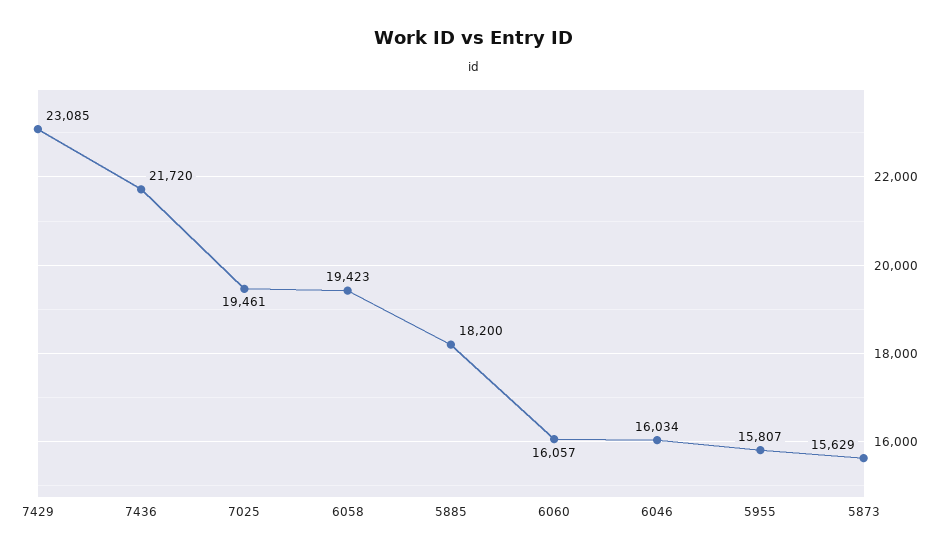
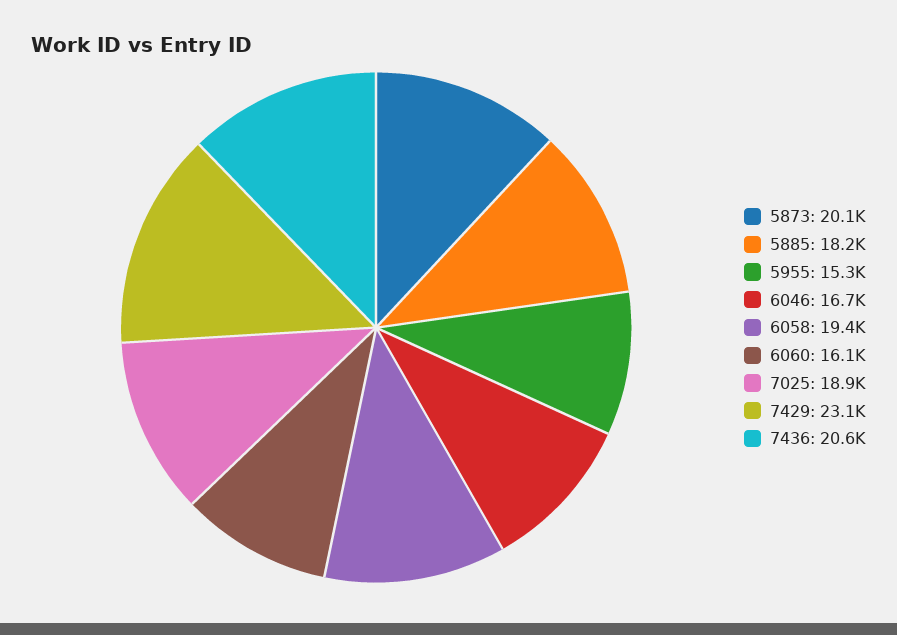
7436: 21720 -> 20600
7025: 19461 -> 18900
6046: 16034 -> 16700
5955: 15807 -> 15300
5873: 15629 -> 20100

